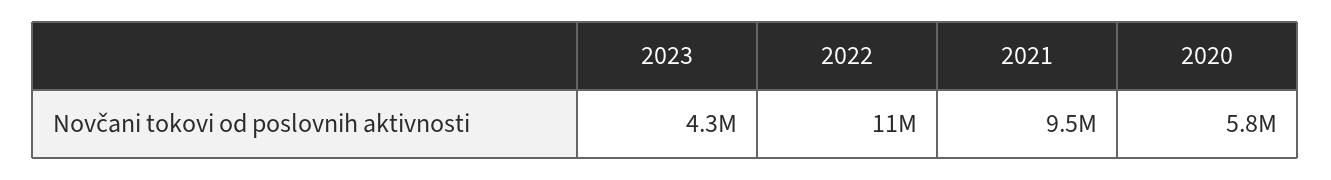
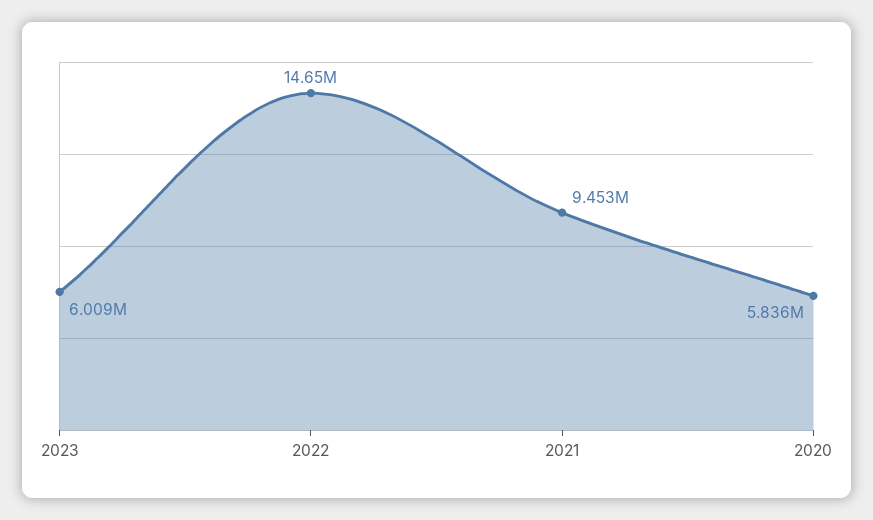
2023: 4300000 -> 6009000
2022: 11000000 -> 14650000

